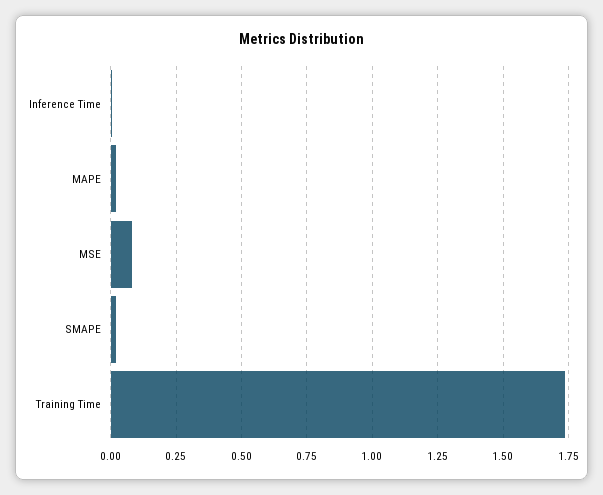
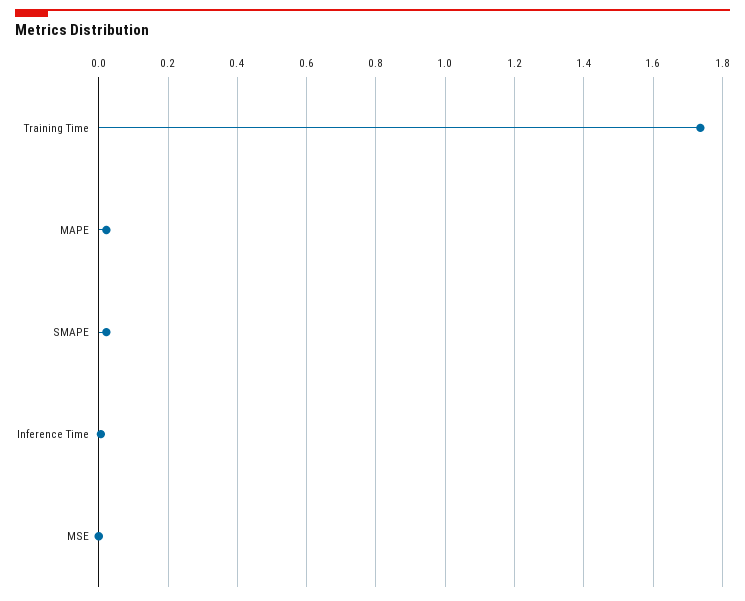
MSE: 0.075 -> 0

